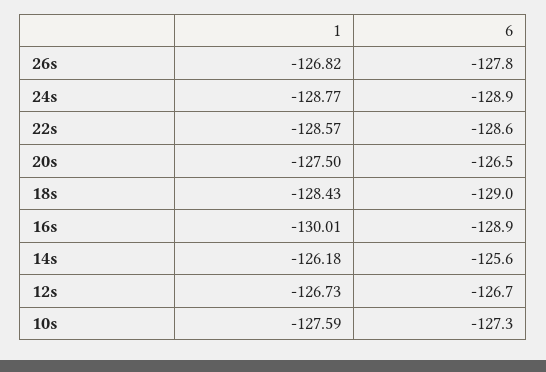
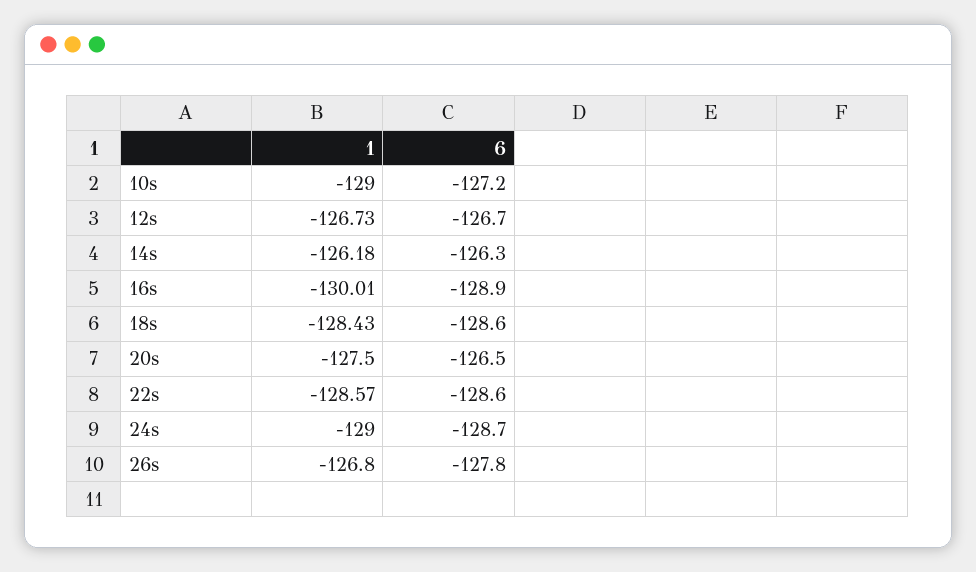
1, 26s: -126.82 -> -126.8
1, 24s: -128.77 -> -129
6, 24s: -128.9 -> -128.7
6, 18s: -129 -> -128.6
6, 14s: -125.6 -> -126.3
1, 10s: -127.59 -> -129
6, 10s: -127.3 -> -127.2

